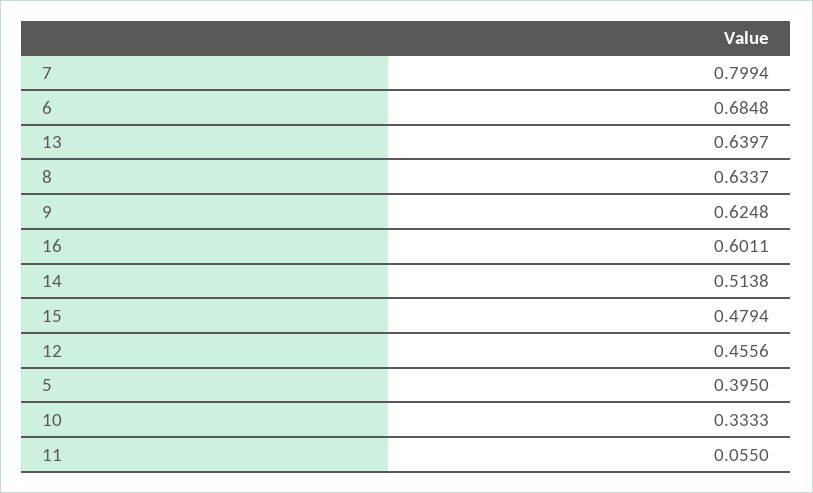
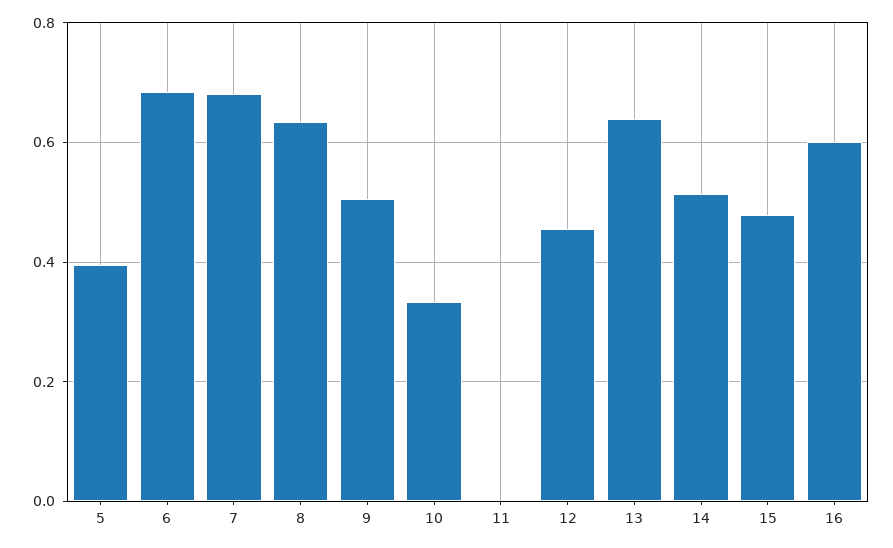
7: 0.7994 -> 0.68
9: 0.6248 -> 0.5
11: 0.055 -> 0

